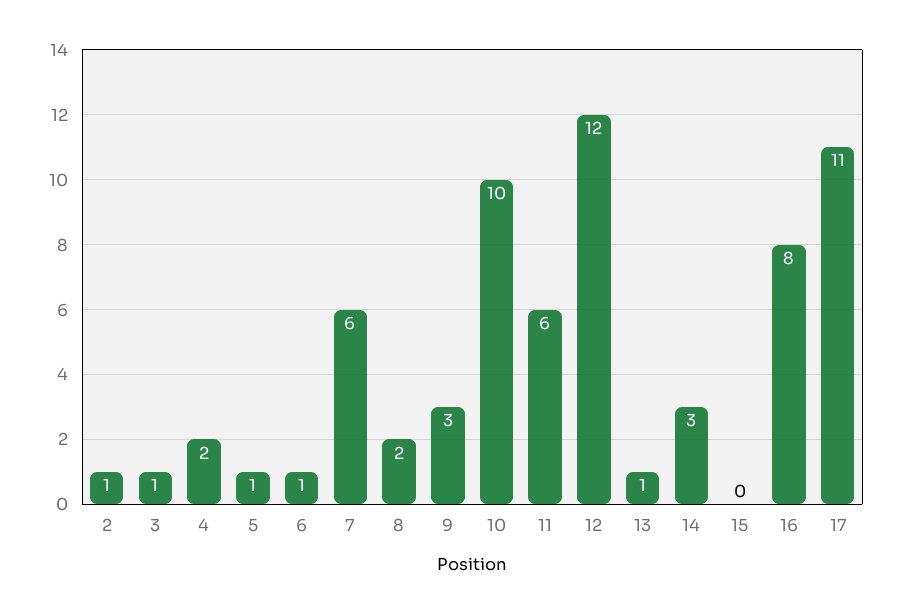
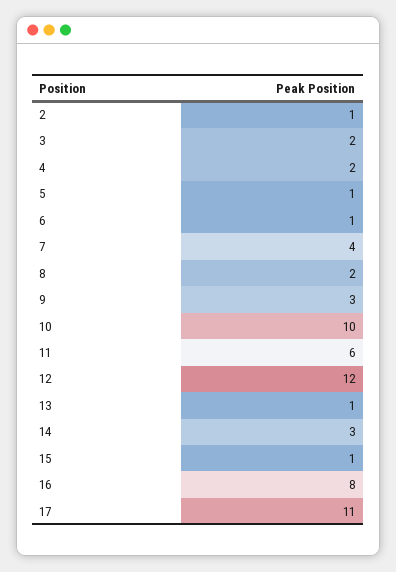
3: 1 -> 2
7: 6 -> 4
15: 0 -> 1

